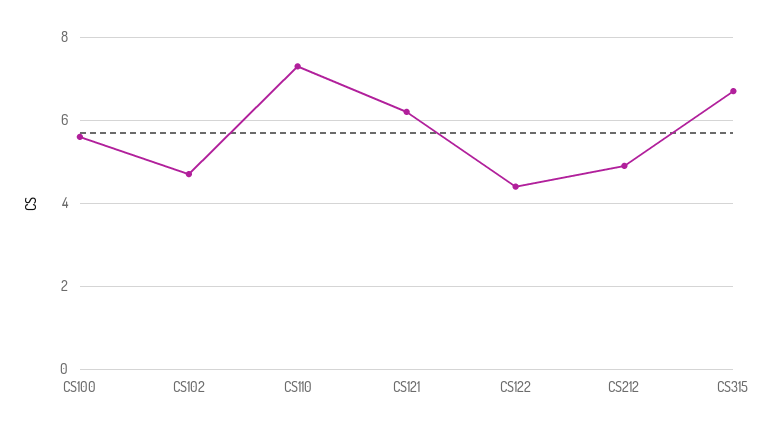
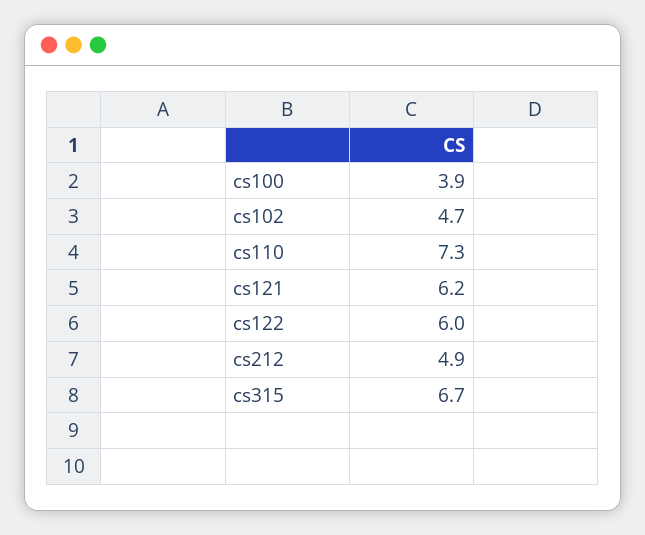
CS100: 5.5 -> 3.9
CS122: 4.5 -> 6

